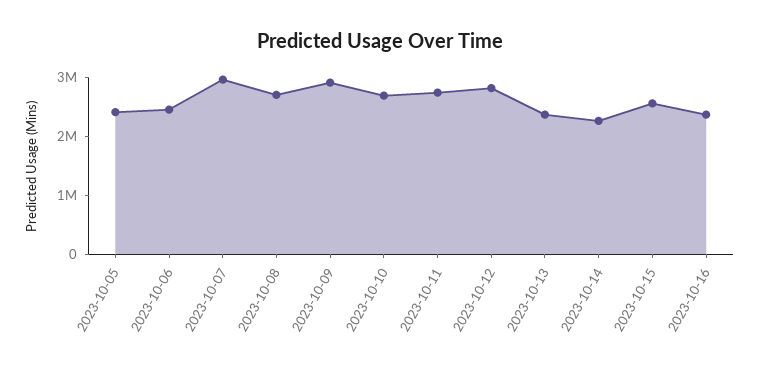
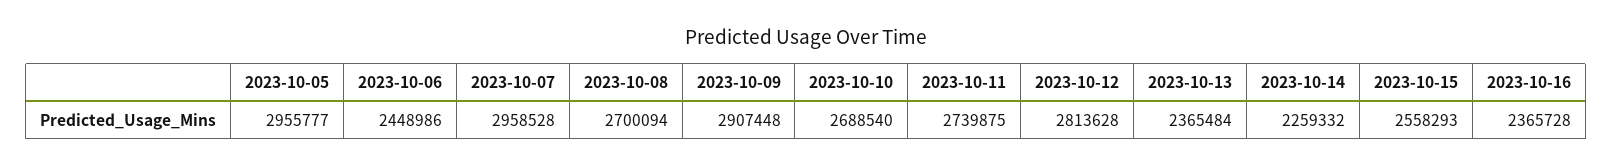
2023-10-05: 2400000 -> 2955777

